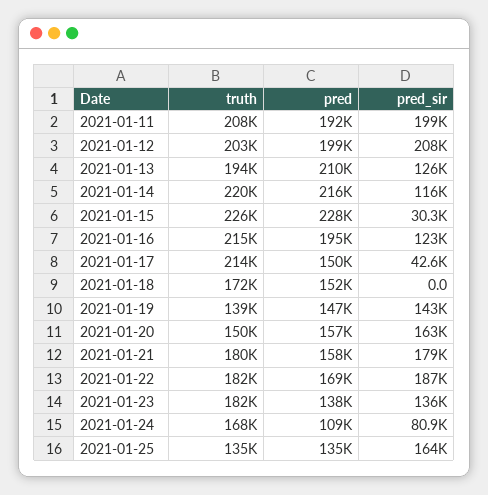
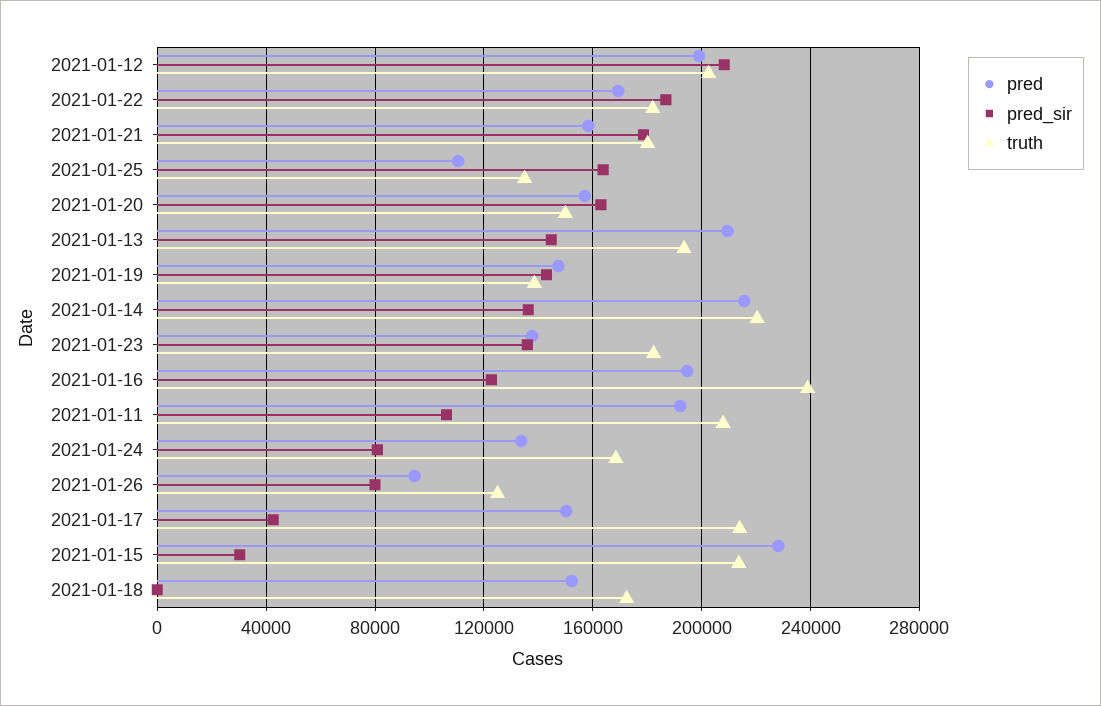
pred_sir, 2021-01-11: 199000 -> 105000
pred_sir, 2021-01-13: 126000 -> 145000
pred_sir, 2021-01-14: 116000 -> 135000
truth, 2021-01-15: 226000 -> 215000
truth, 2021-01-16: 215000 -> 240000
pred, 2021-01-24: 109000 -> 135000
pred, 2021-01-25: 135000 -> 110000
pred, 2021-01-26: none -> 95000
pred_sir, 2021-01-26: none -> 80000
truth, 2021-01-26: none -> 125000

